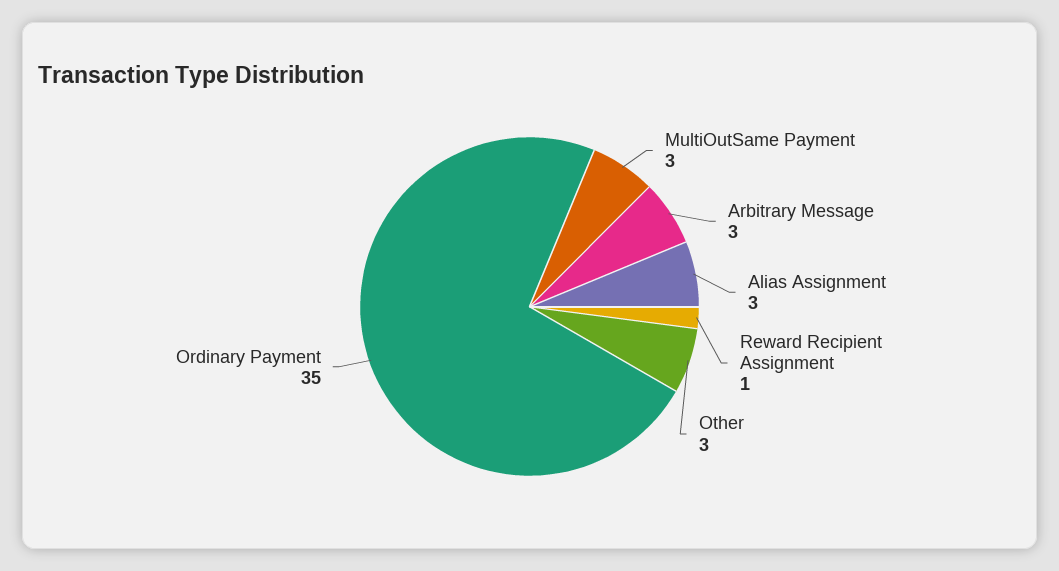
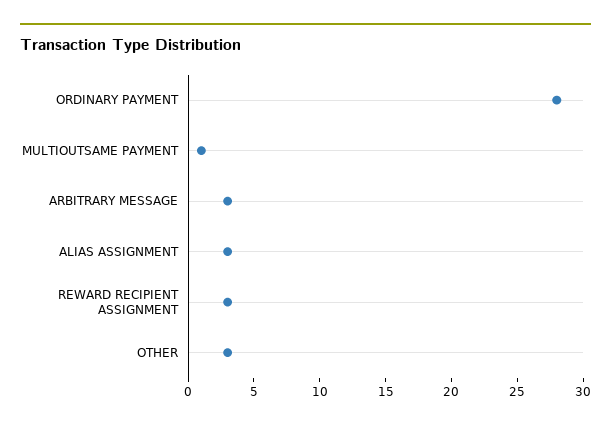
MultiOutSame Payment: 3 -> 1
Reward Recipient Assignment: 1 -> 3
Ordinary Payment: 35 -> 28

